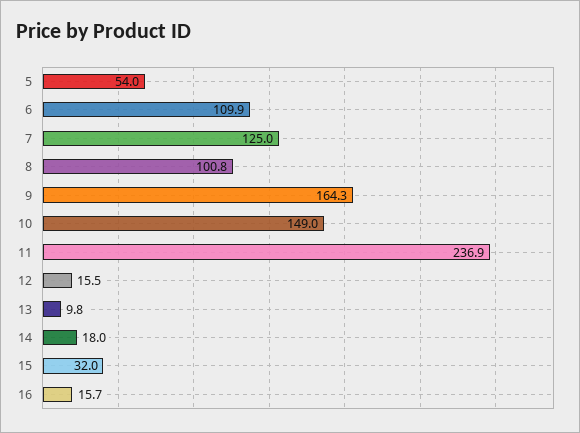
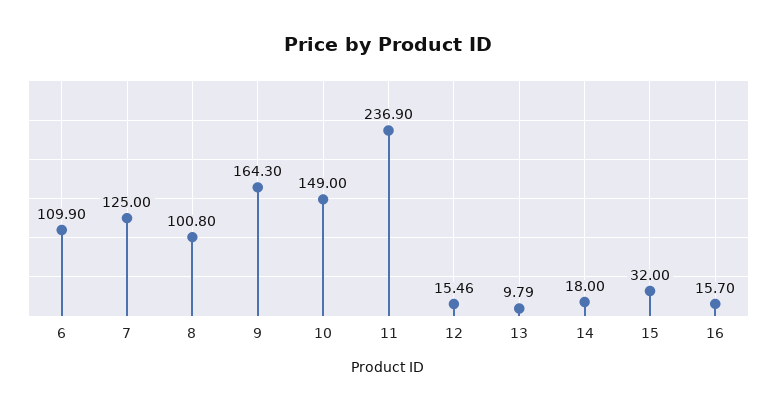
5: 54 -> none

